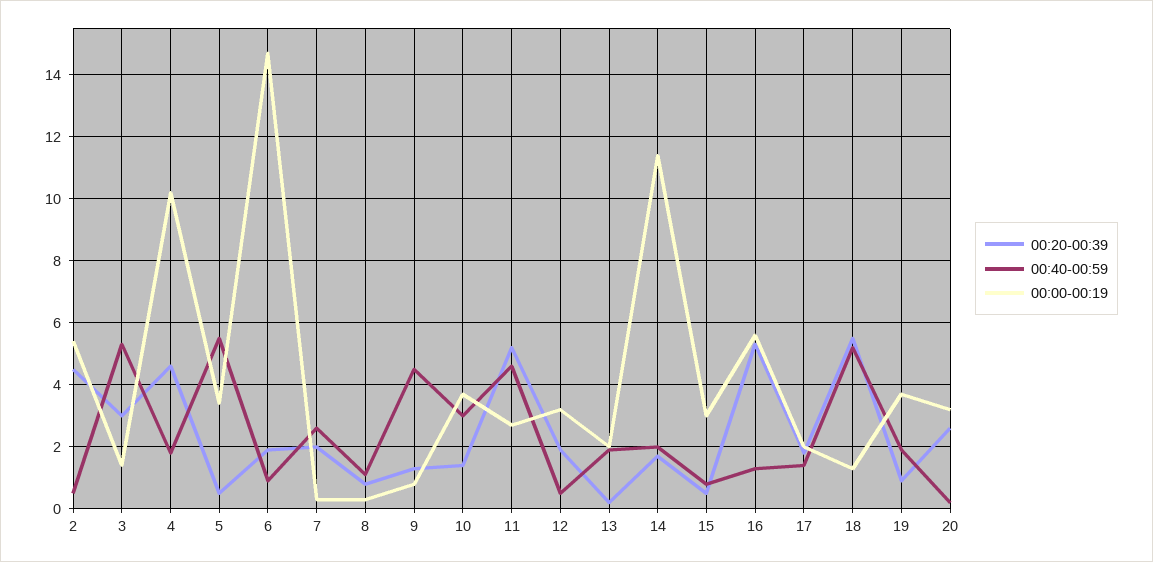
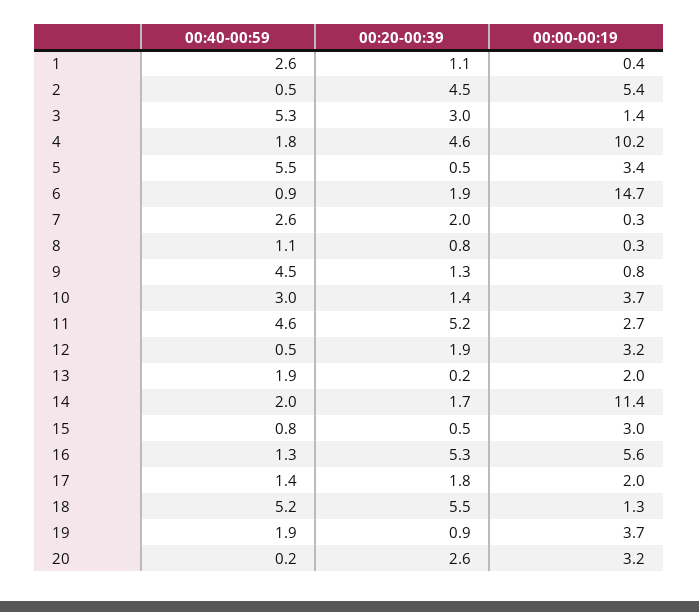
00:40-00:59, 1: none -> 2.6
00:20-00:39, 1: none -> 1.1
00:00-00:19, 1: none -> 0.4

